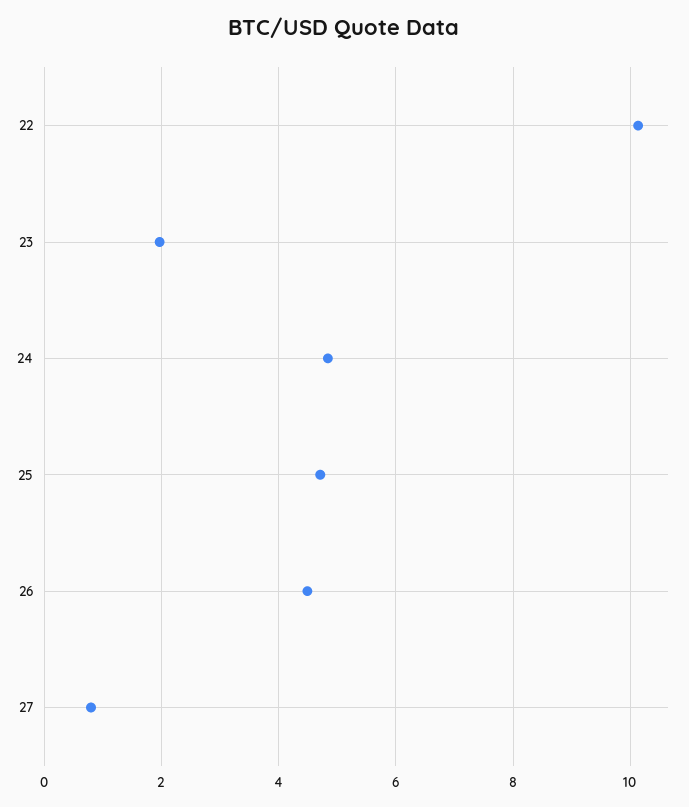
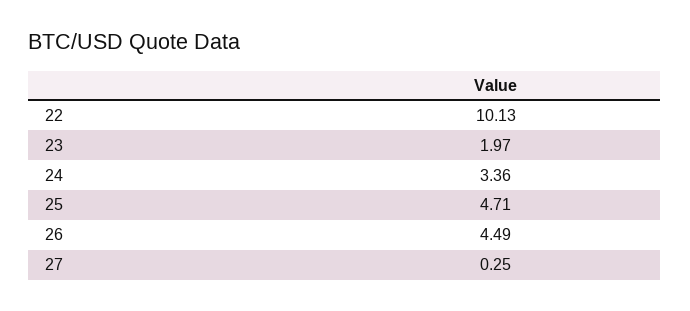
24: 4.8 -> 3.36
27: 0.8 -> 0.25

